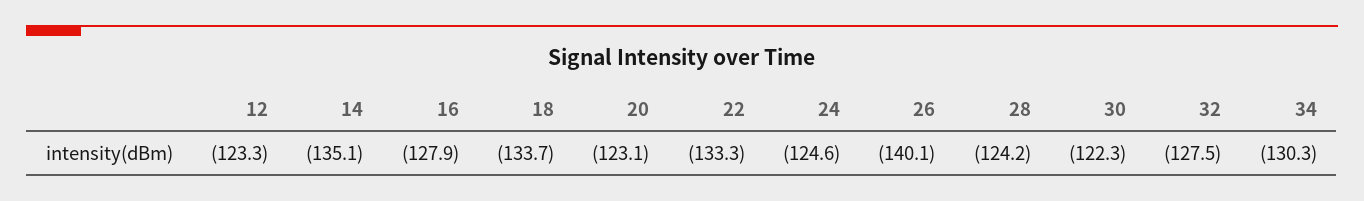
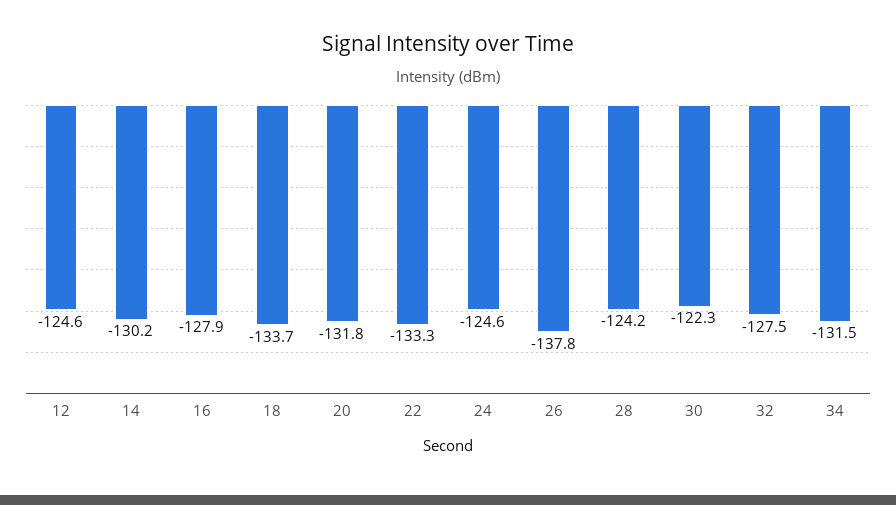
12: -123.3 -> -124.6
14: -135.1 -> -130.2
20: -123.1 -> -131.8
26: -140.1 -> -137.8
34: -130.3 -> -131.5

